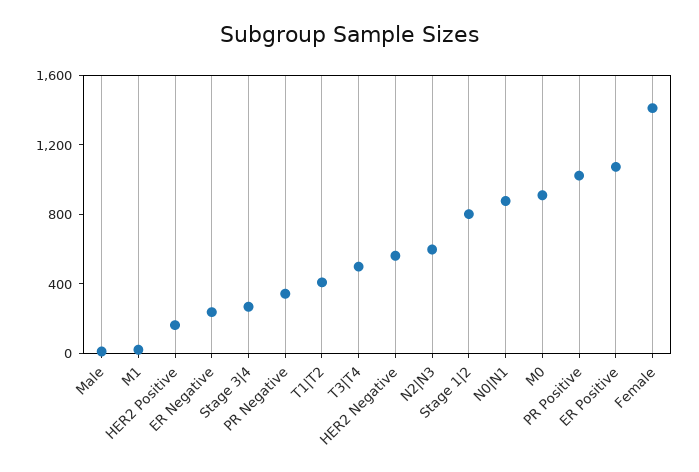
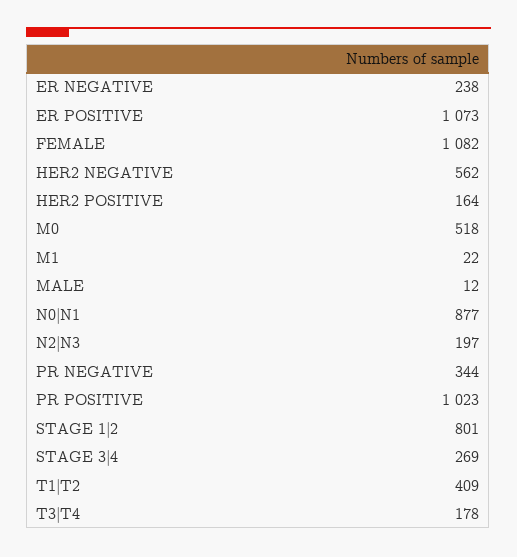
T3|T4: 500 -> 178
N2|N3: 600 -> 197
M0: 900 -> 518
Female: 1400 -> 1082

